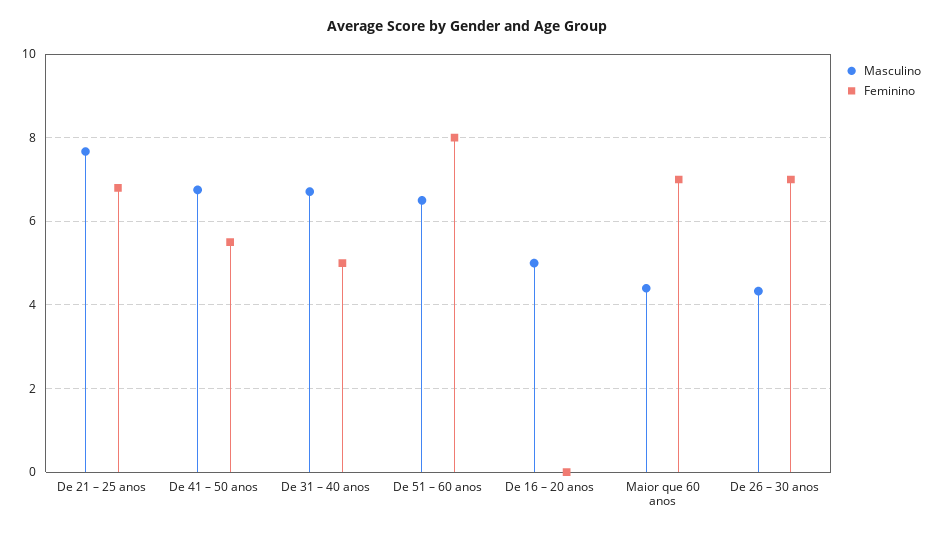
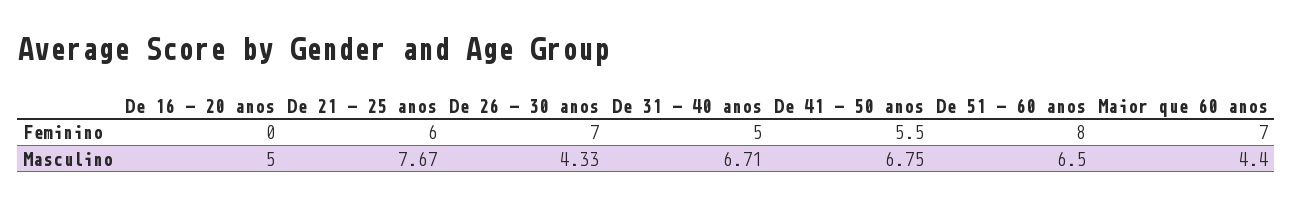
Feminino, De 21 – 25 anos: 6.8 -> 6

